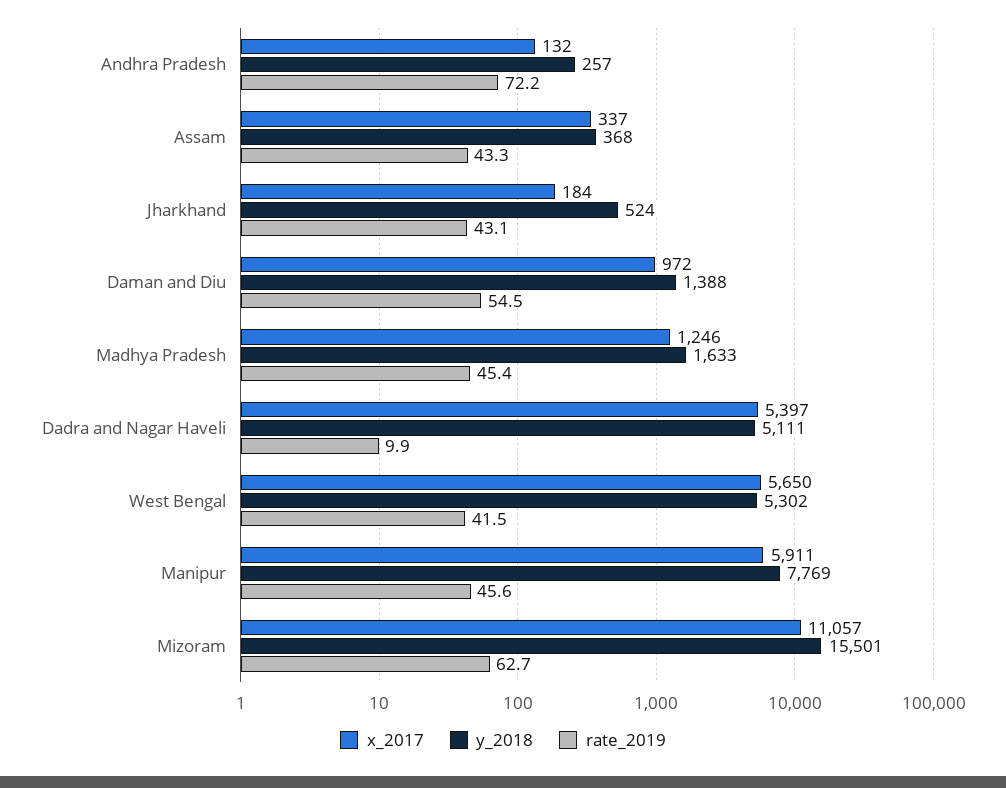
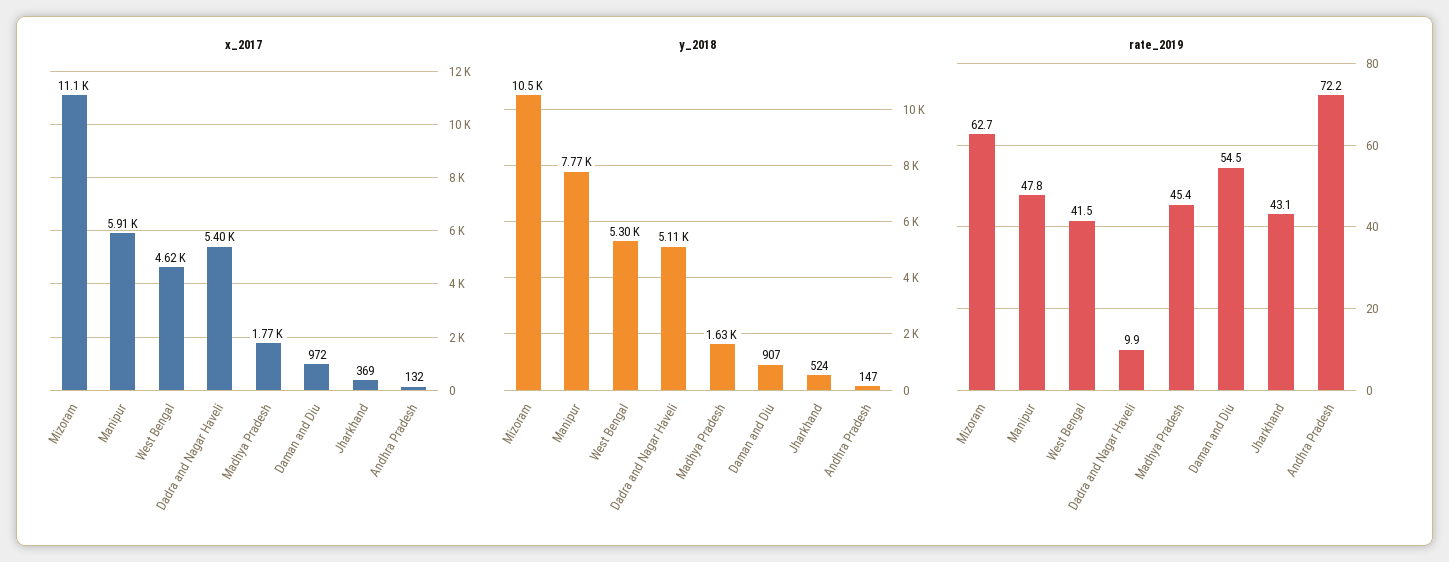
y_2018, Andhra Pradesh: 257 -> 147
x_2017, Assam: 337 -> none
y_2018, Assam: 368 -> none
rate_2019, Assam: 43.3 -> none
x_2017, Jharkhand: 184 -> 369
y_2018, Daman and Diu: 1388 -> 907
x_2017, Madhya Pradesh: 1246 -> 1770
x_2017, West Bengal: 5650 -> 4620
rate_2019, Manipur: 45.6 -> 47.8
y_2018, Mizoram: 15501 -> 10500

